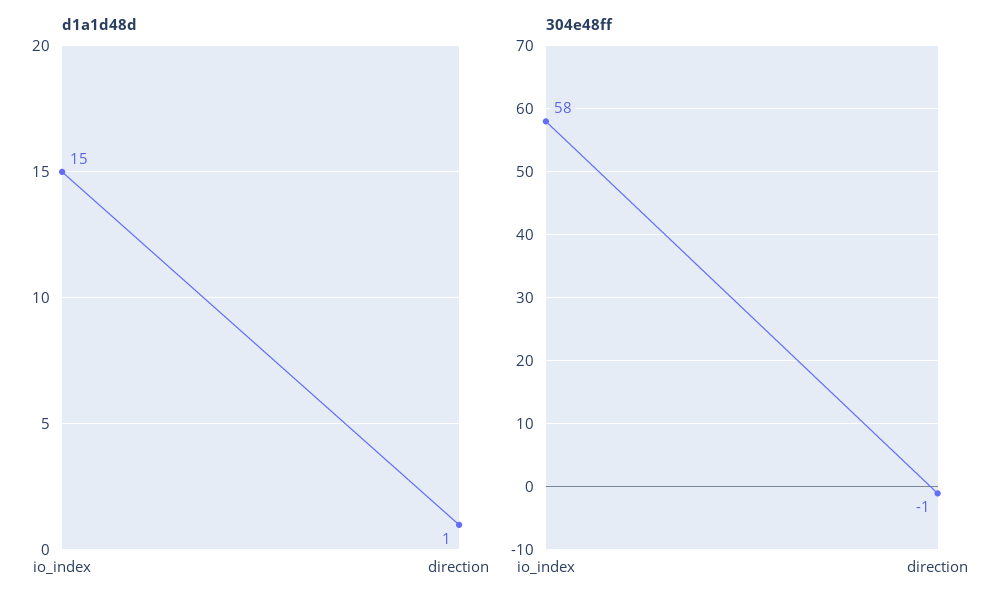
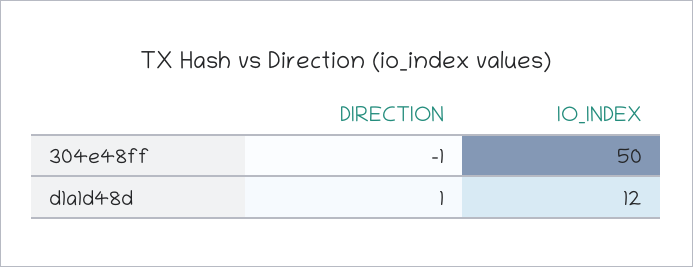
d1a1d48d, io_index: 15 -> 12
304e48ff, io_index: 58 -> 50

